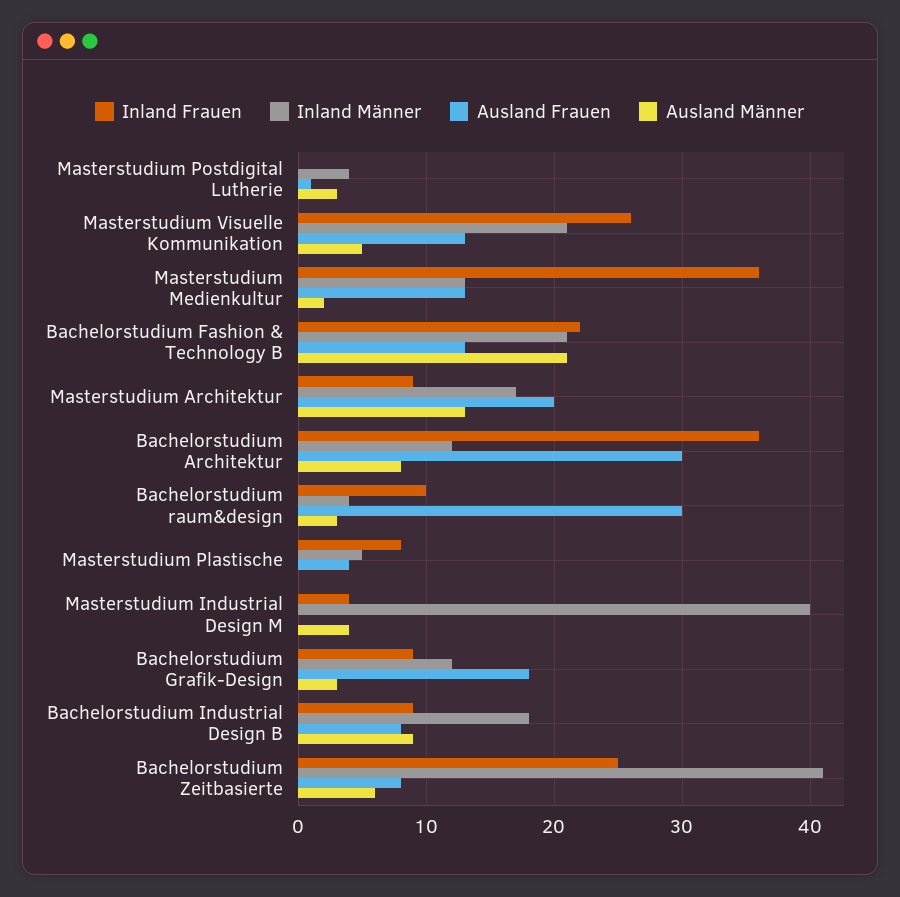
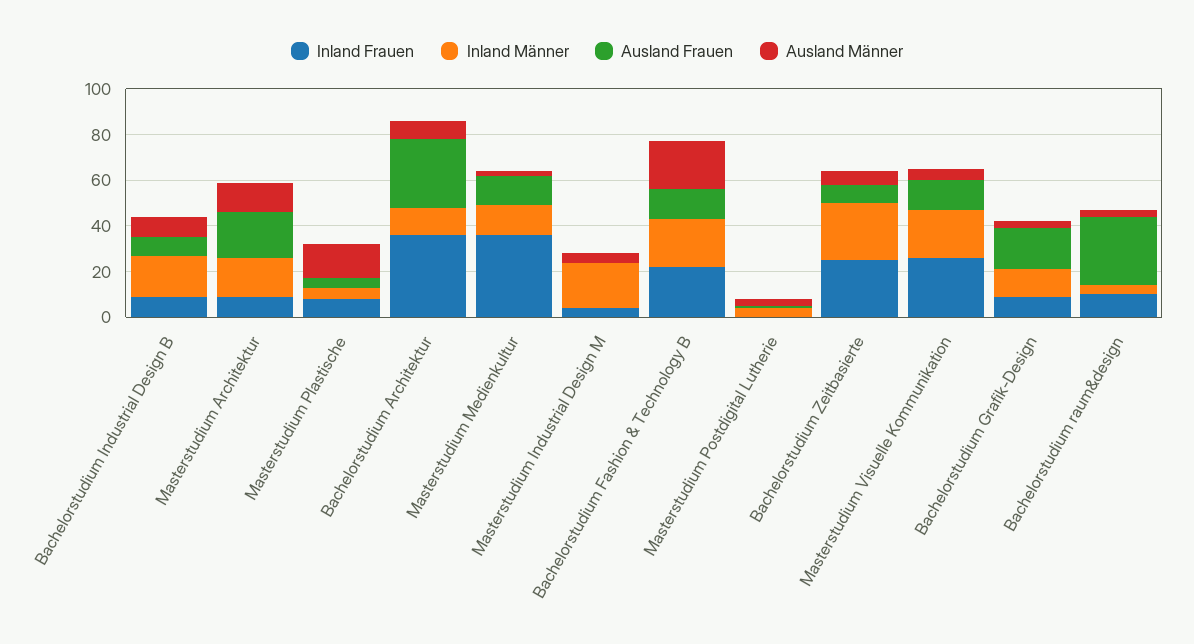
Ausland Männer, Masterstudium Plastische: 0 -> 15
Inland Männer, Masterstudium Industrial Design M: 40 -> 20
Inland Männer, Bachelorstudium Zeitbasierte: 41 -> 25

